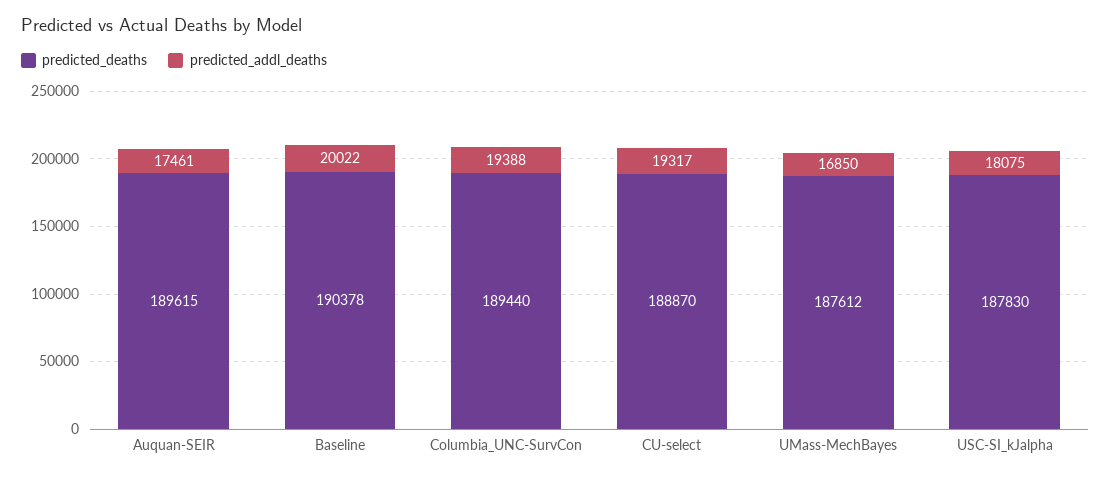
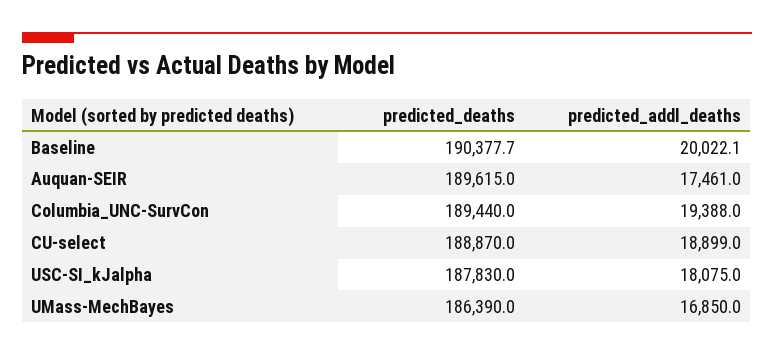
predicted_addl_deaths, CU-select: 19317 -> 18899
predicted_deaths, UMass-MechBayes: 187612 -> 186390

